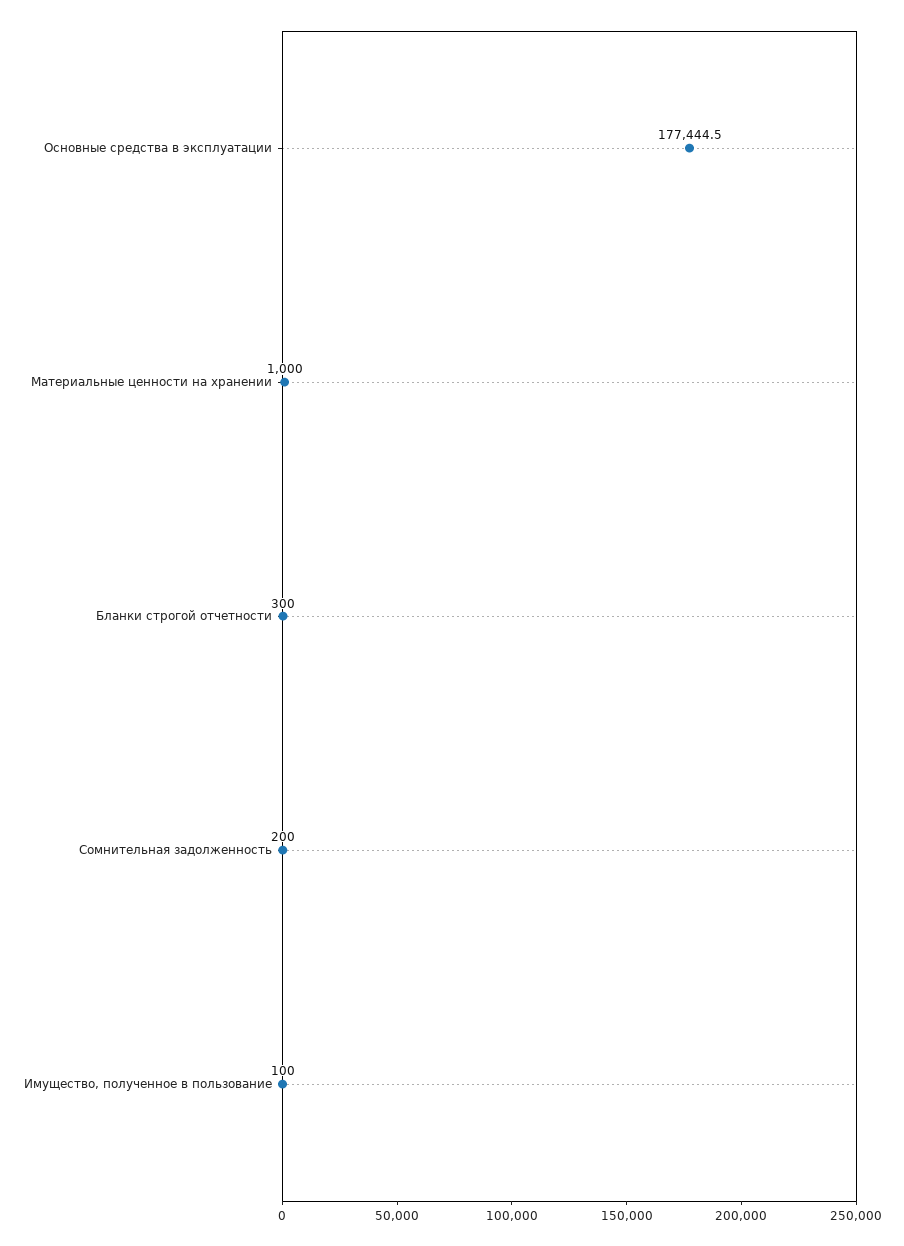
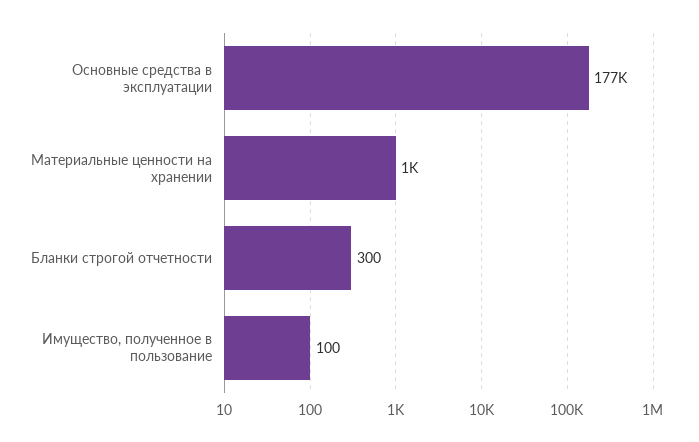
Сомнительная задолженность: 200 -> none

